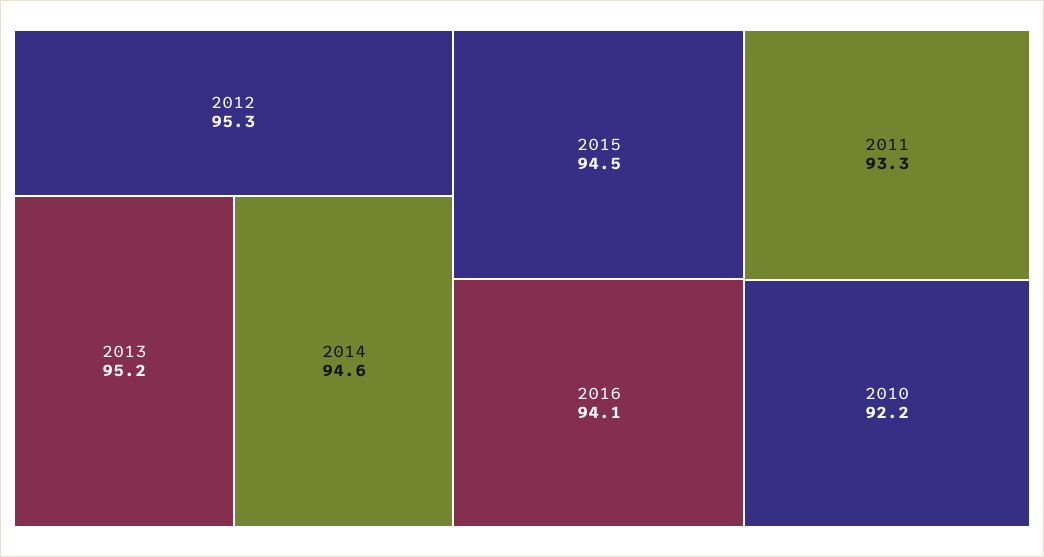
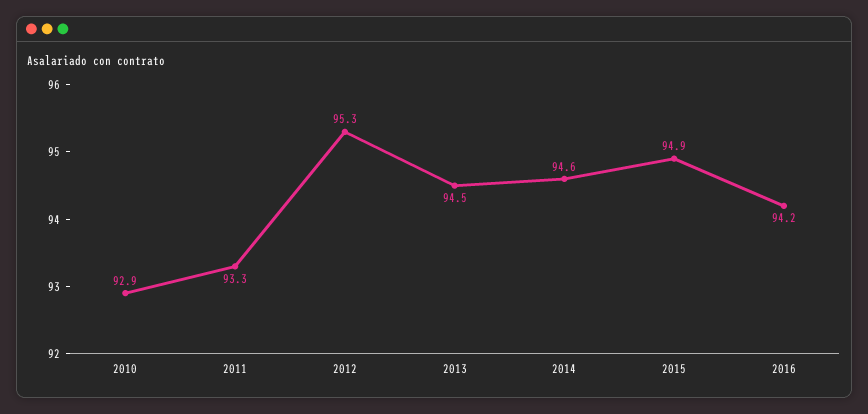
2013: 95.2 -> 94.5
2015: 94.5 -> 94.9
2016: 94.1 -> 94.2
2010: 92.2 -> 92.9

